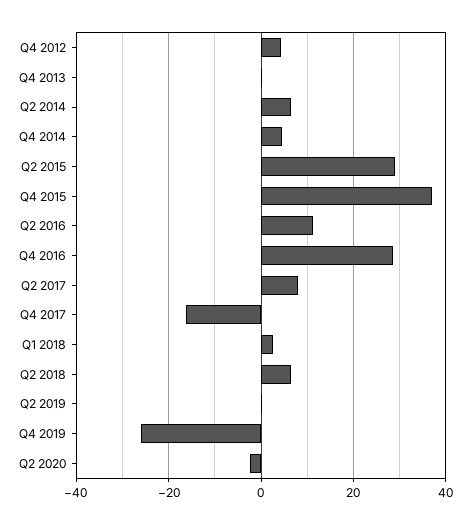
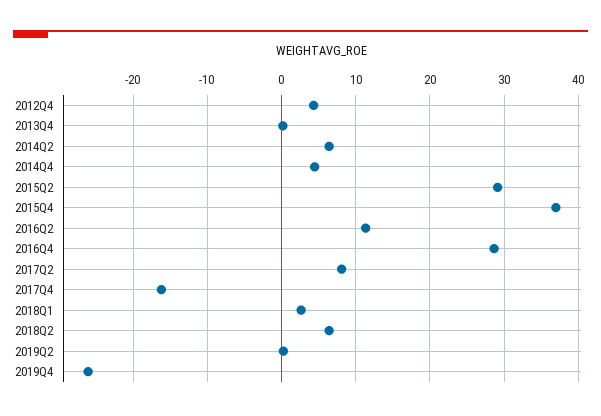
Q2 2020: -2 -> none

